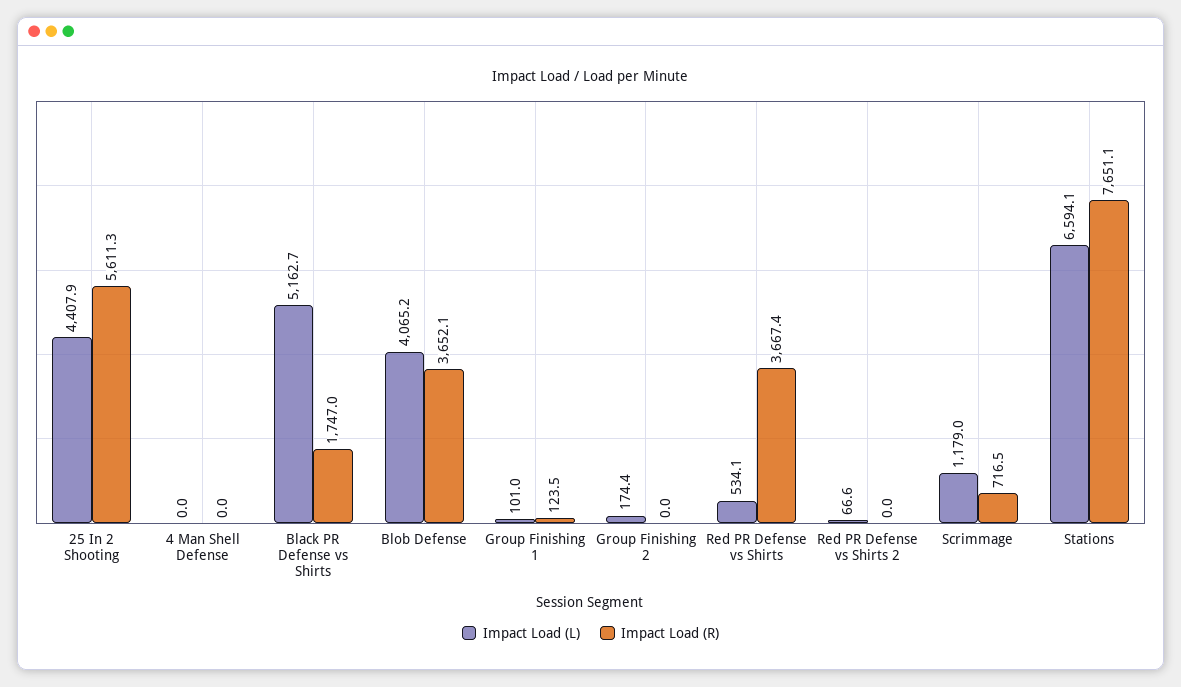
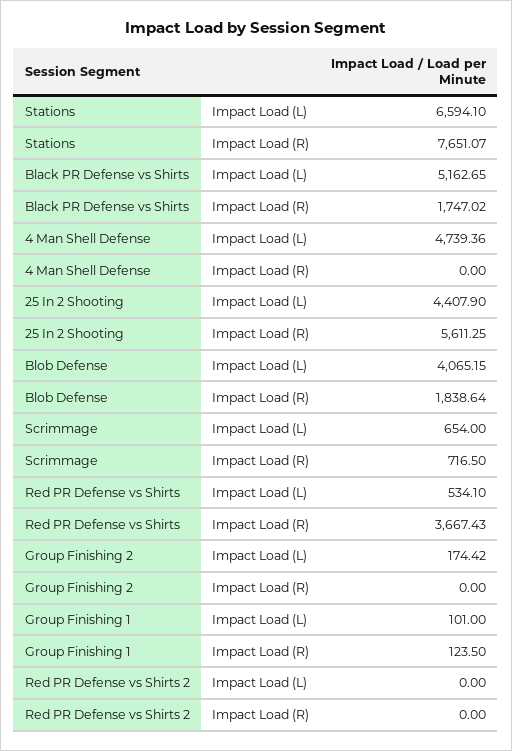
Impact Load (L), 4 Man Shell Defense: 0 -> 4739.36
Impact Load (R), Blob Defense: 3652.1 -> 1838.64
Impact Load (L), Red PR Defense vs Shirts 2: 66.6 -> 0
Impact Load (L), Scrimmage: 1179 -> 654

